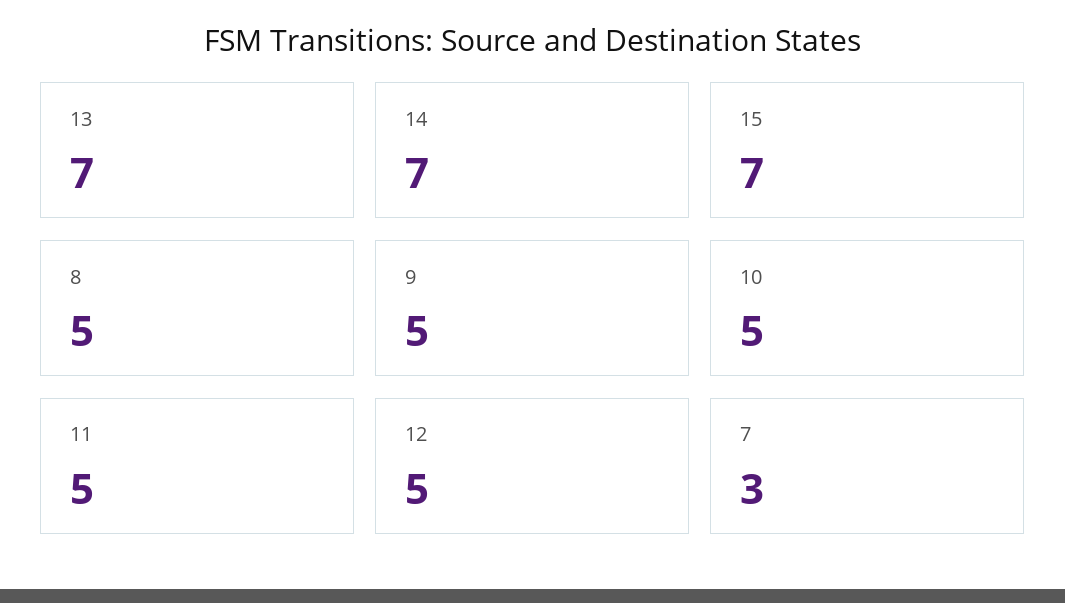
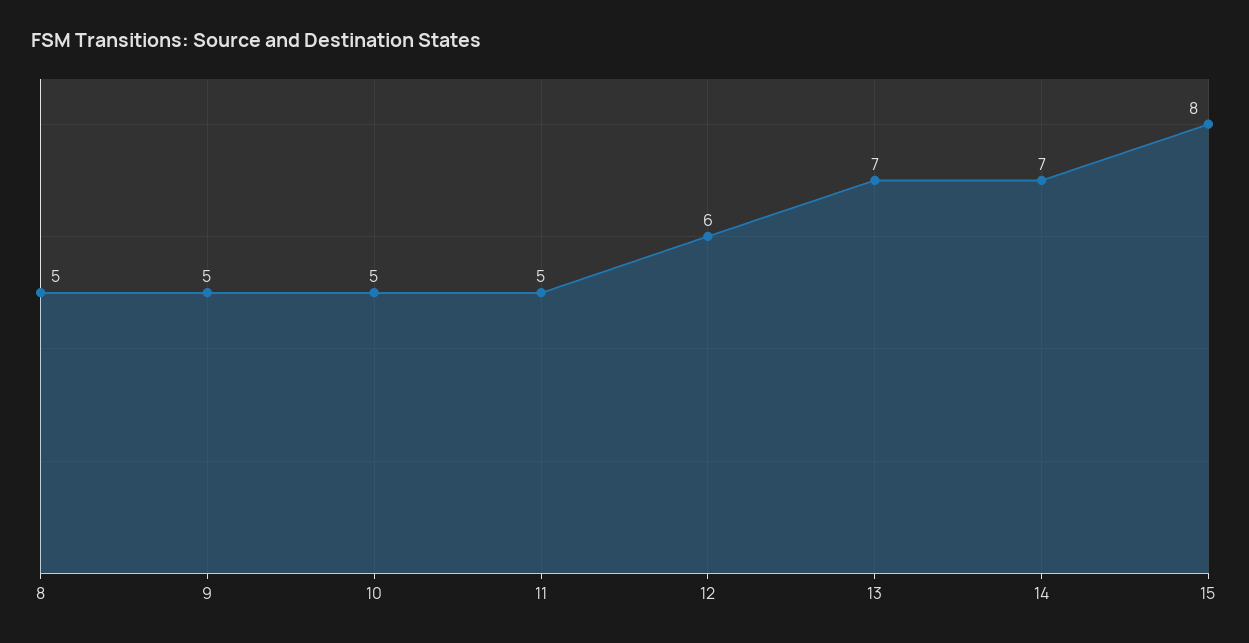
15: 7 -> 8
12: 5 -> 6
7: 3 -> none

